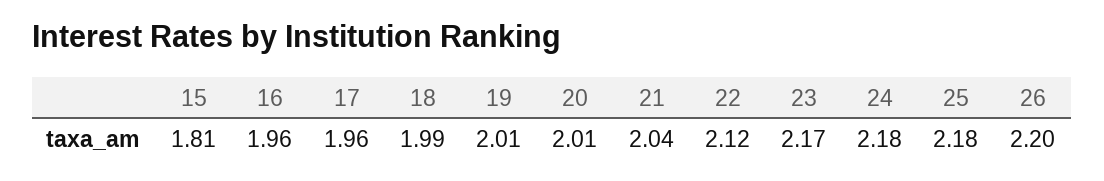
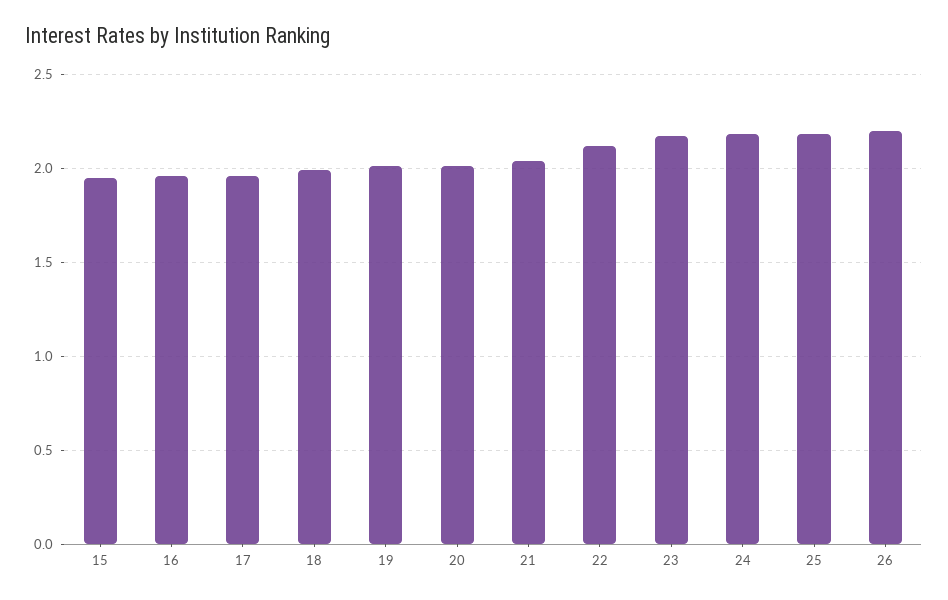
15: 1.81 -> 1.95

